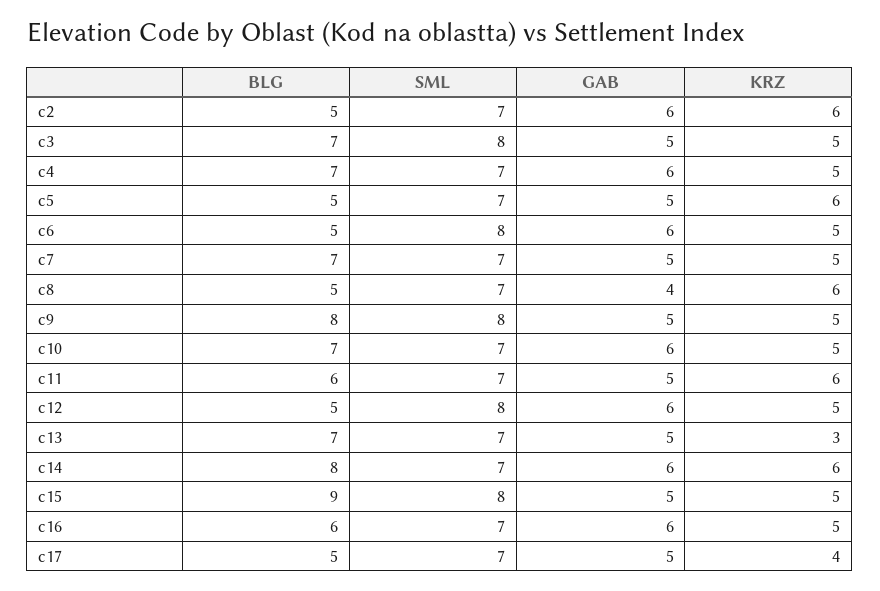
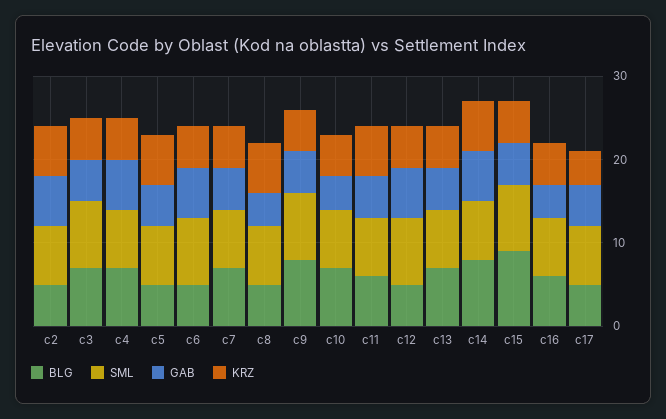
GAB, c10: 6 -> 4
KRZ, c13: 3 -> 5
GAB, c16: 6 -> 4

